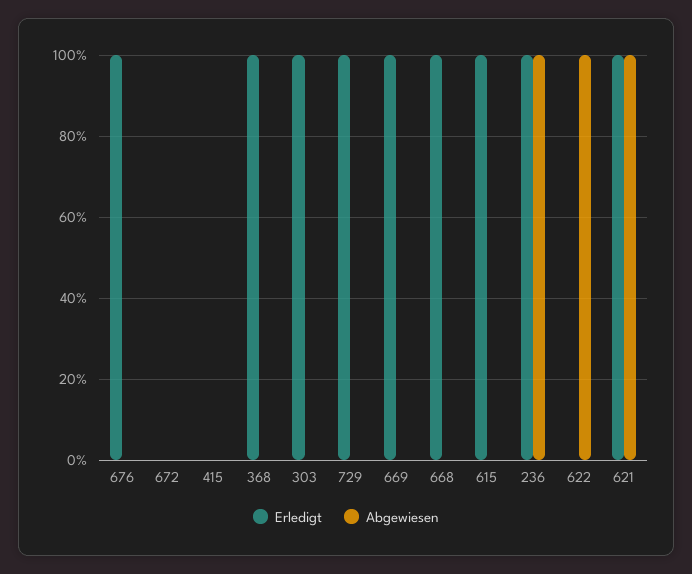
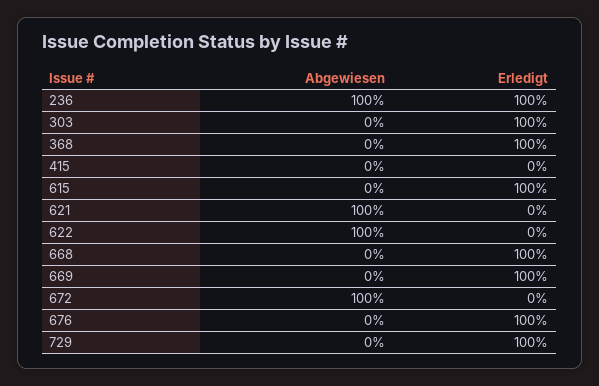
Abgewiesen, 672: 0 -> 100
Erledigt, 621: 100 -> 0

